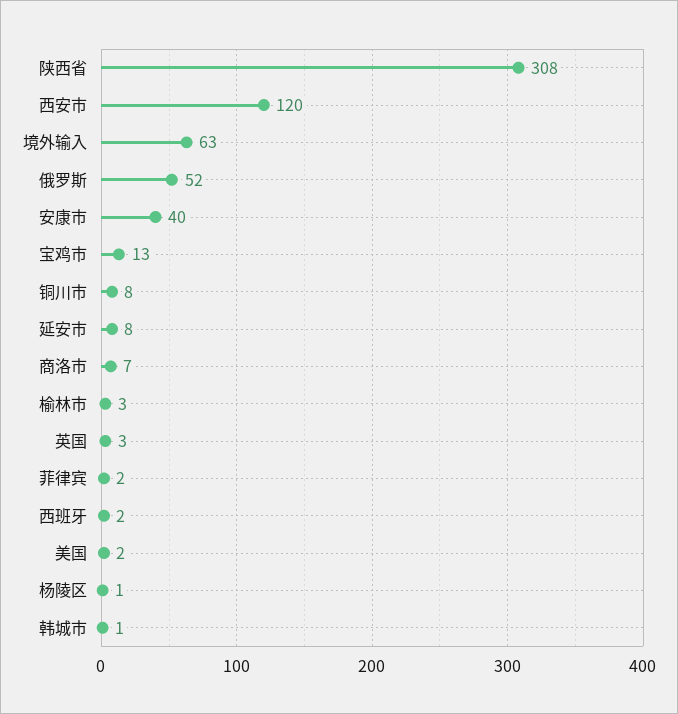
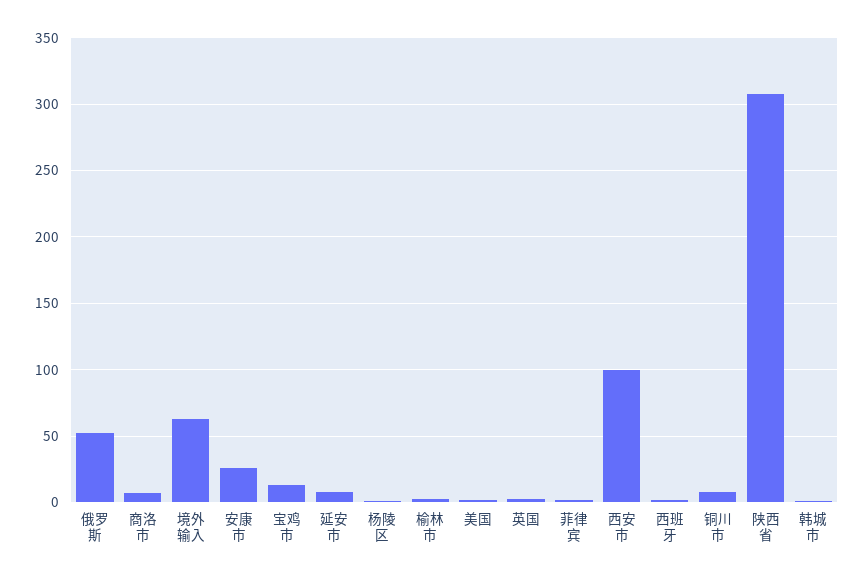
西安市: 120 -> 100
安康市: 40 -> 25

